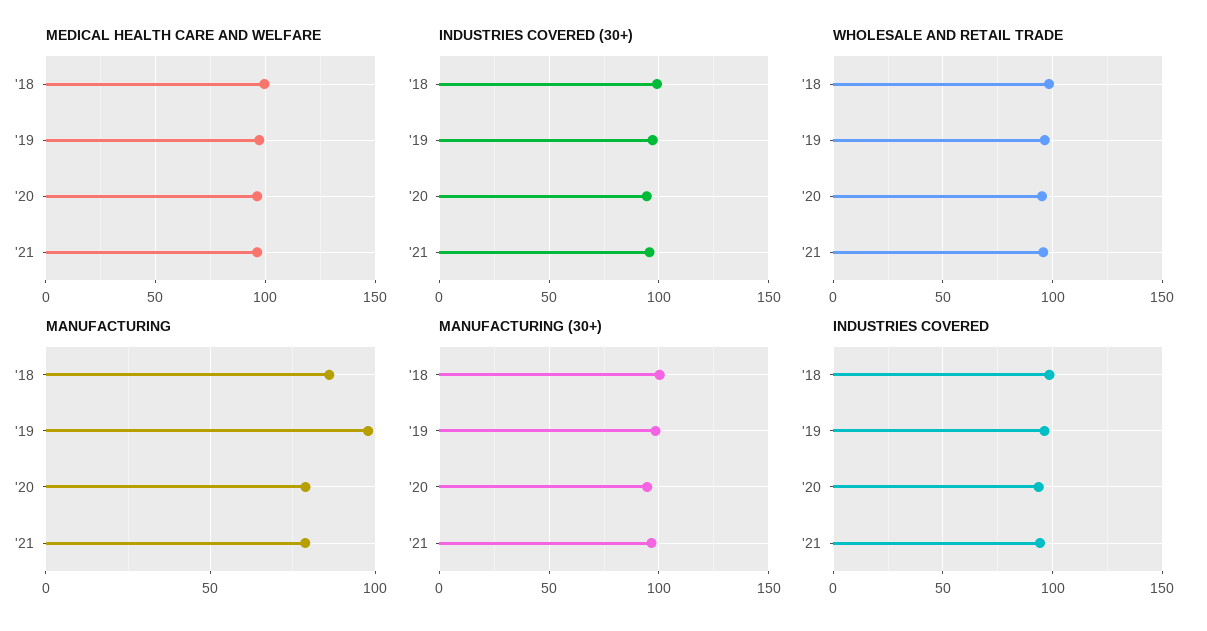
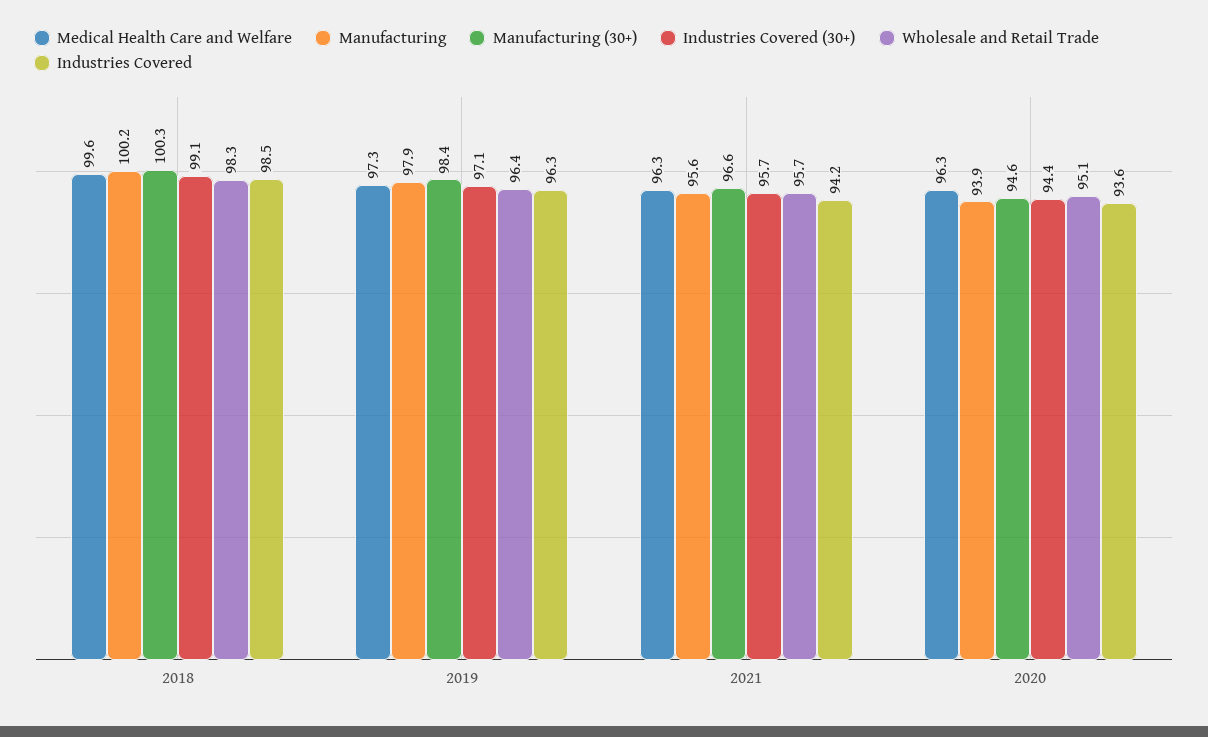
MANUFACTURING, '18: 85 -> 100.2
MANUFACTURING, '20: 80 -> 93.9
MANUFACTURING, '21: 80 -> 95.6

